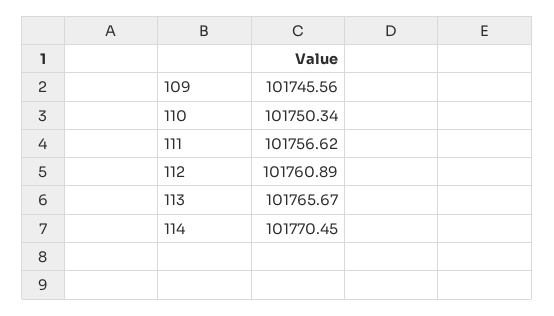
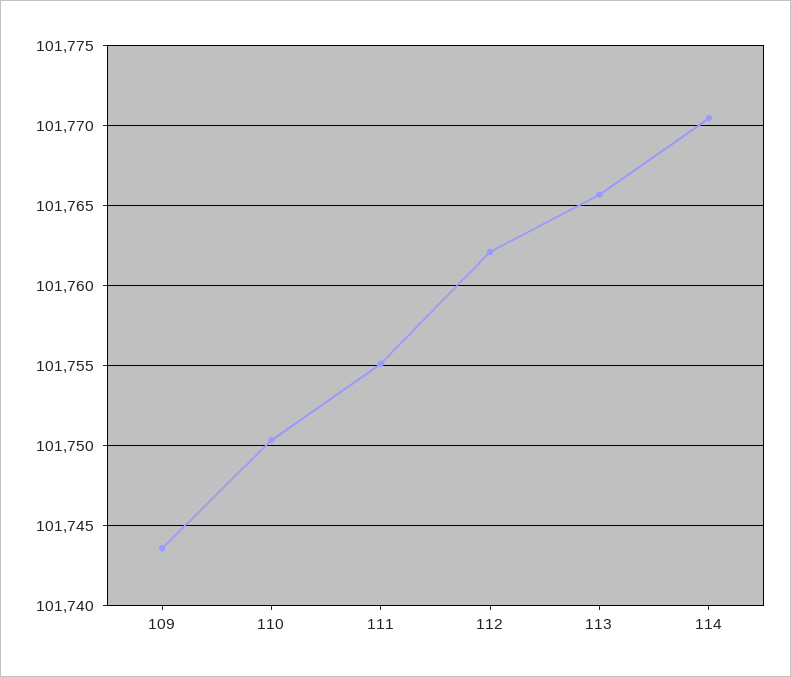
109: 101745.56 -> 101743.5
111: 101756.62 -> 101755
112: 101760.89 -> 101762

